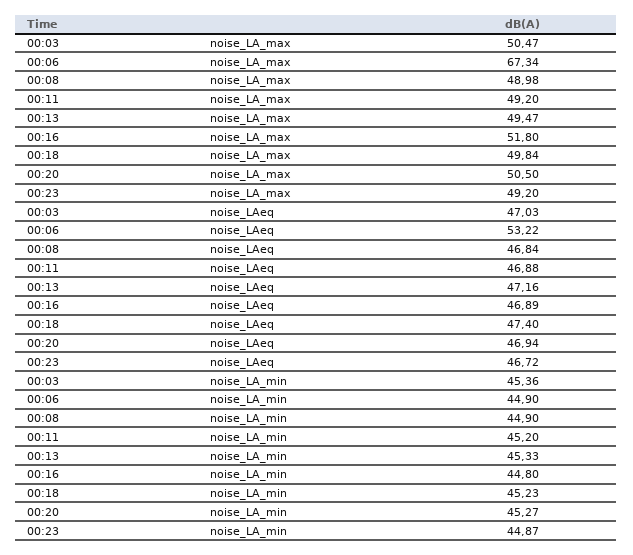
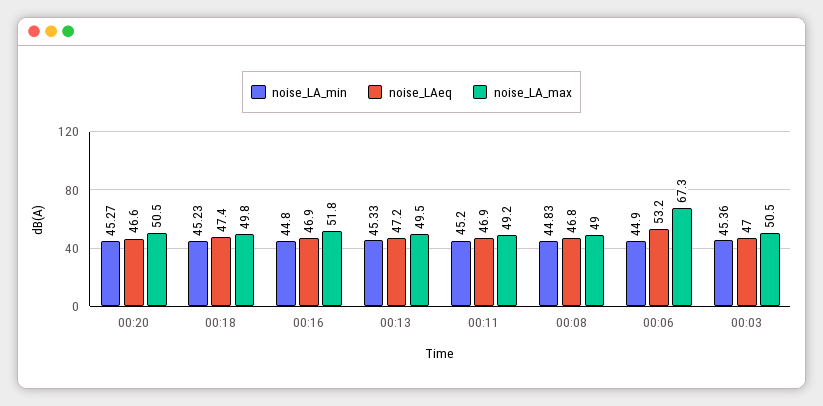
noise_LA_max, 00:23: 49.2 -> none
noise_LAeq, 00:20: 46.94 -> 46.6
noise_LAeq, 00:23: 46.72 -> none
noise_LA_min, 00:08: 44.9 -> 44.83
noise_LA_min, 00:23: 44.87 -> none

